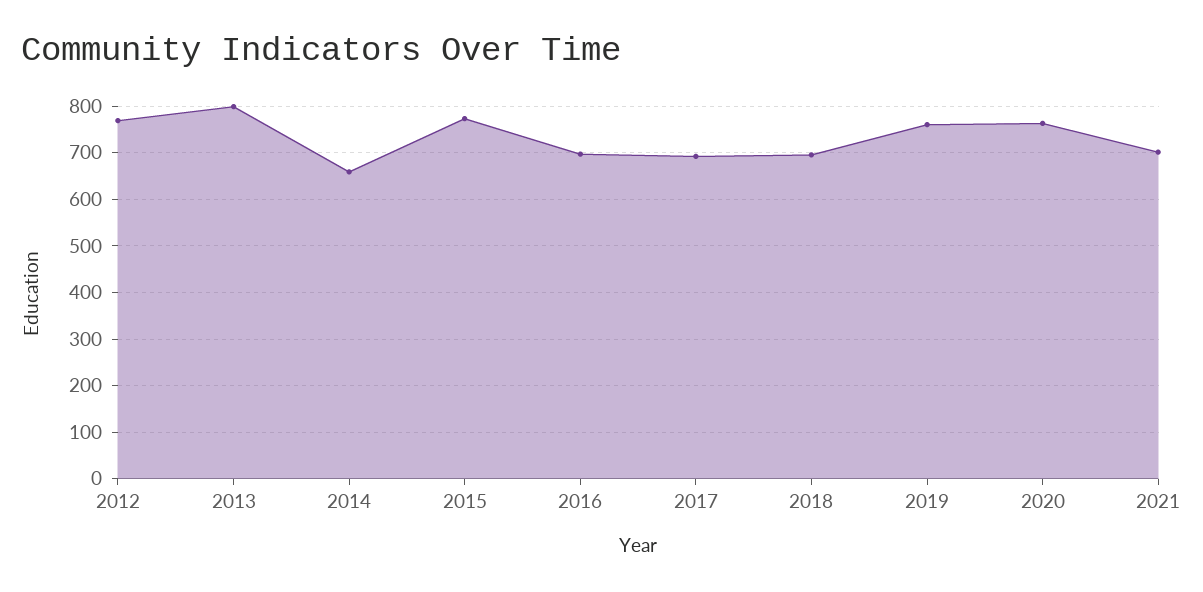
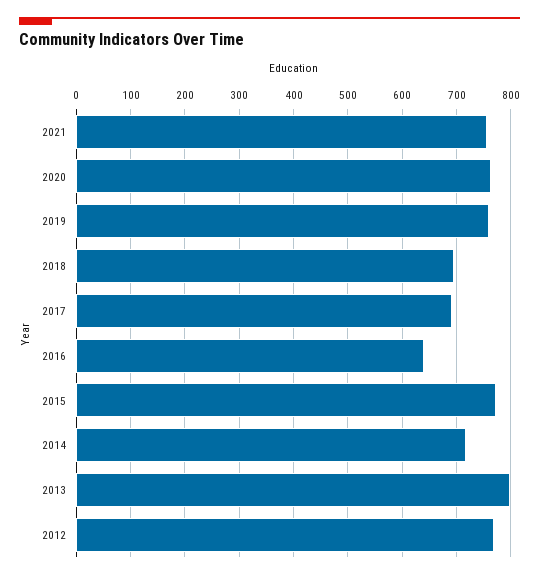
2014: 660 -> 720
2016: 700 -> 640
2021: 700 -> 760

